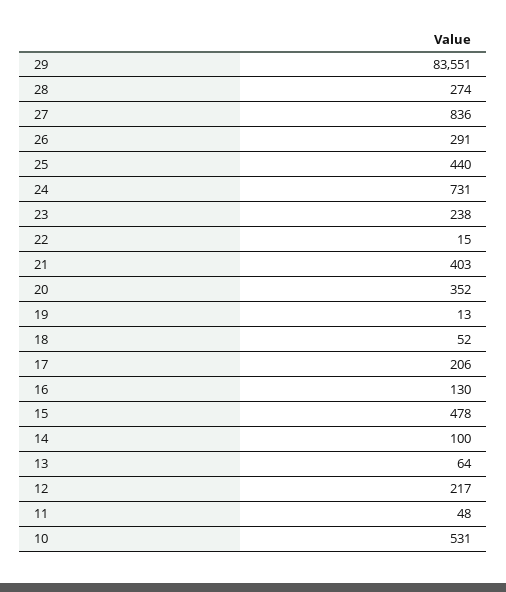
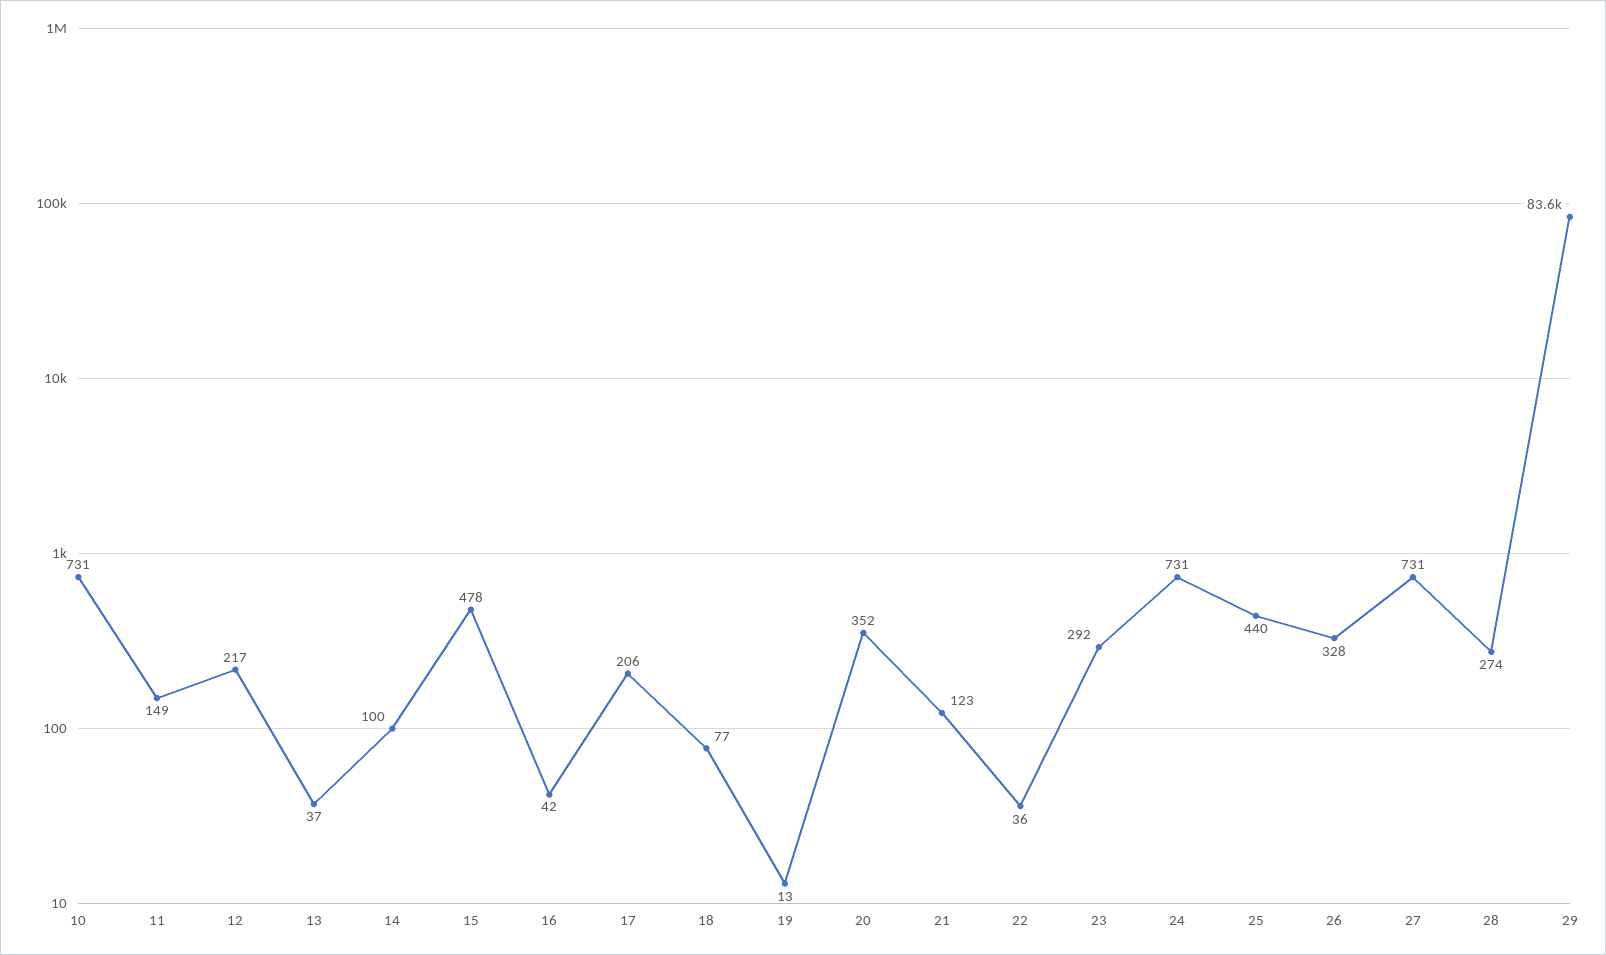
27: 836 -> 731
26: 291 -> 328
23: 238 -> 292
22: 15 -> 36
21: 403 -> 123
18: 52 -> 77
16: 130 -> 42
13: 64 -> 37
11: 48 -> 149
10: 531 -> 731

